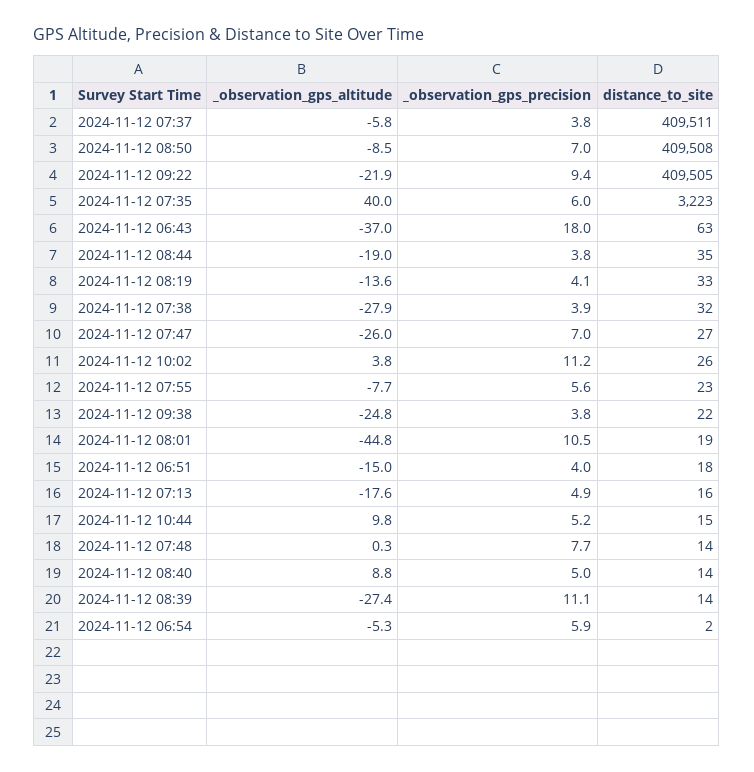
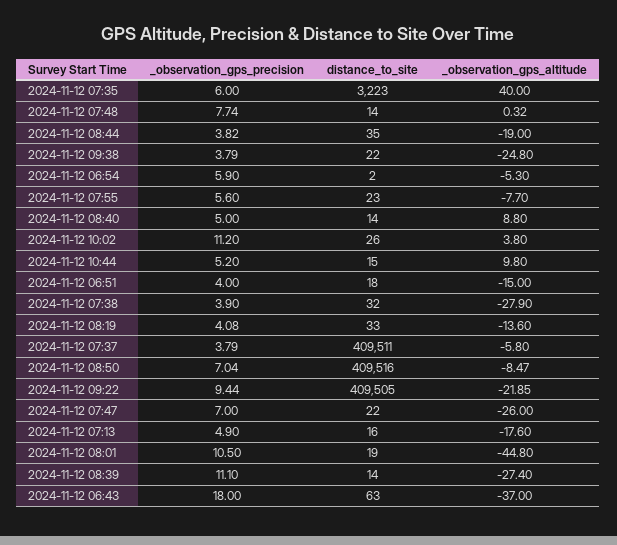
distance_to_site, 2024-11-12 08:50: 409508 -> 409516
distance_to_site, 2024-11-12 07:47: 27 -> 22

